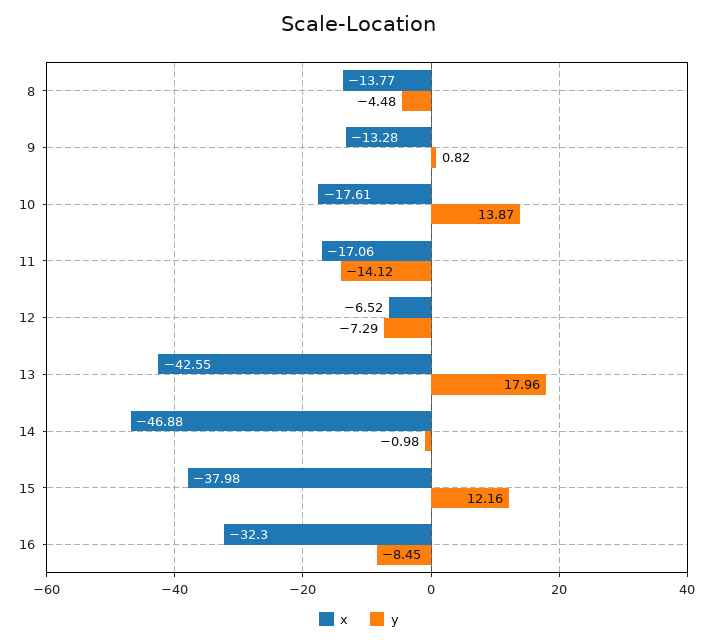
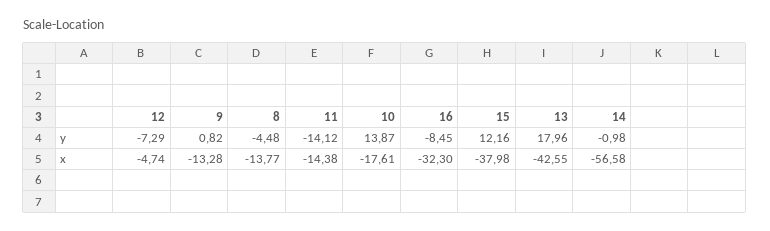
x, 11: -17.06 -> -14.38
x, 12: -6.52 -> -4.74
x, 14: -46.88 -> -56.58

